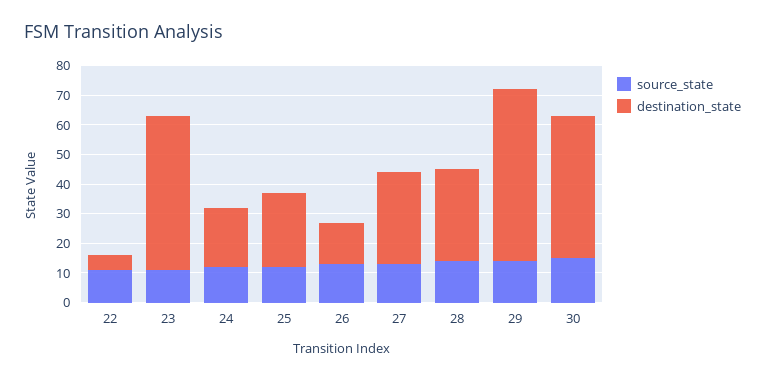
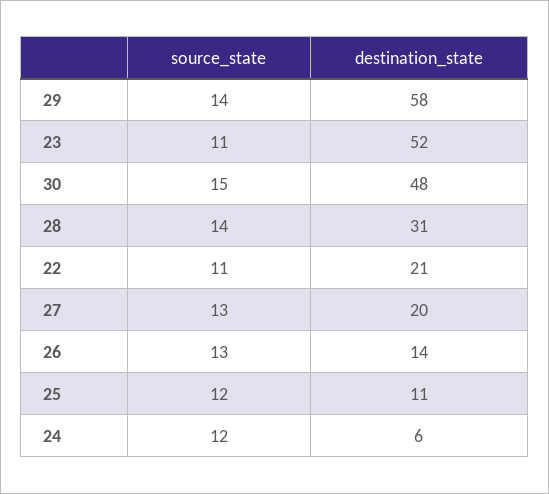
destination_state, 22: 5 -> 21
destination_state, 24: 20 -> 6
destination_state, 25: 25 -> 11
destination_state, 27: 30 -> 20

